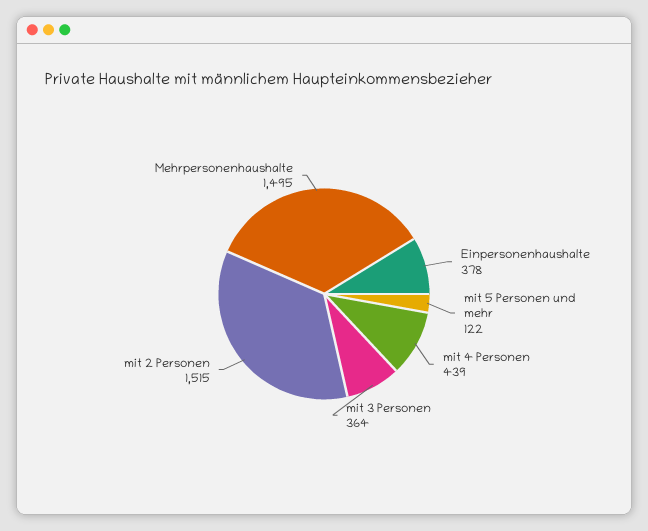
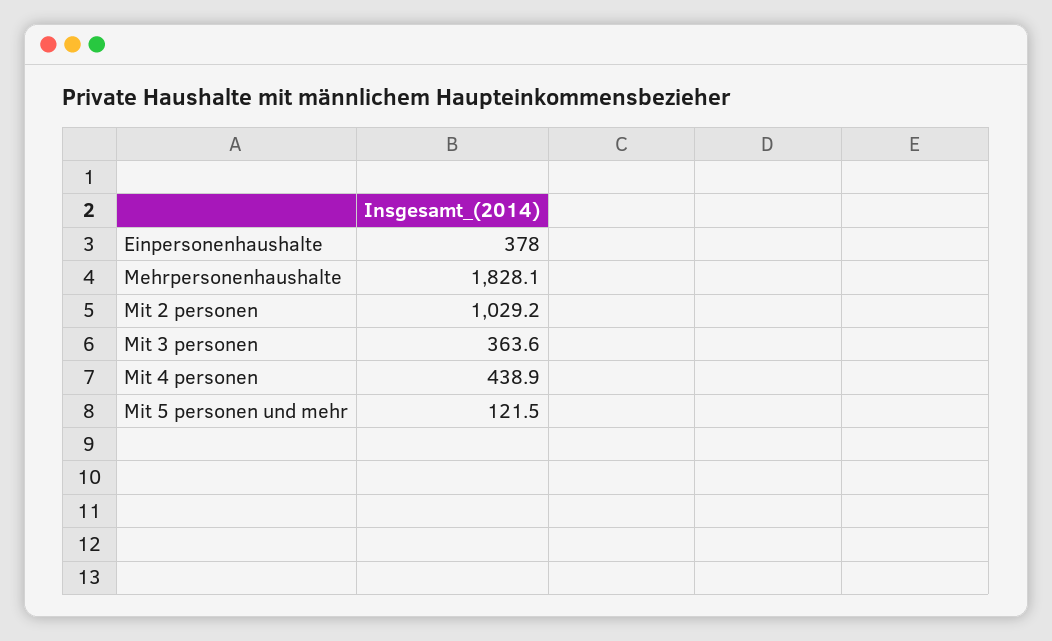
mit 2 Personen: 1515 -> 1029.2
Mehrpersonenhaushalte: 1495 -> 1828.1

